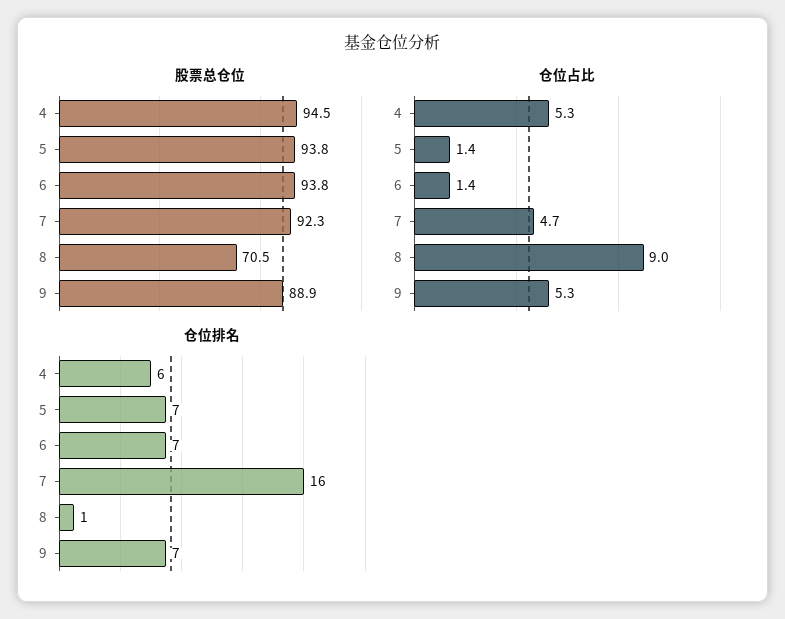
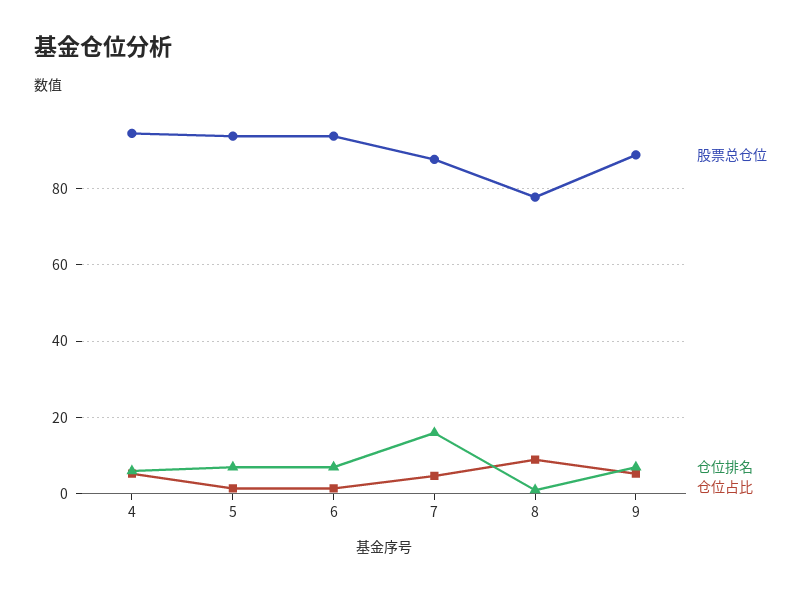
股票总仓位, 7: 92.3 -> 88
股票总仓位, 8: 70.5 -> 78

